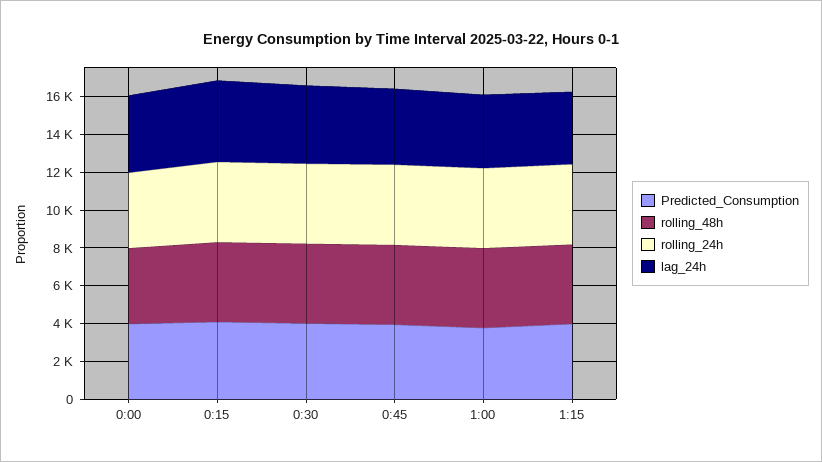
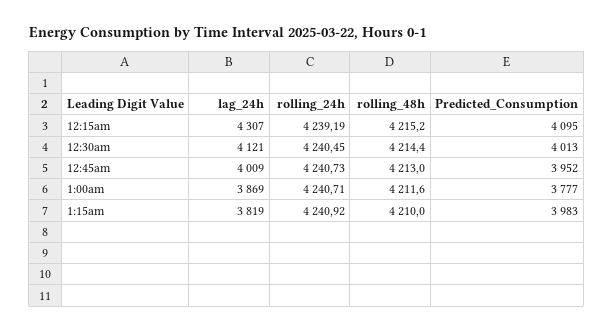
Predicted_Consumption, 0:00: 4000 -> none
rolling_48h, 0:00: 4000 -> none
rolling_24h, 0:00: 4000 -> none
lag_24h, 0:00: 4000 -> none

